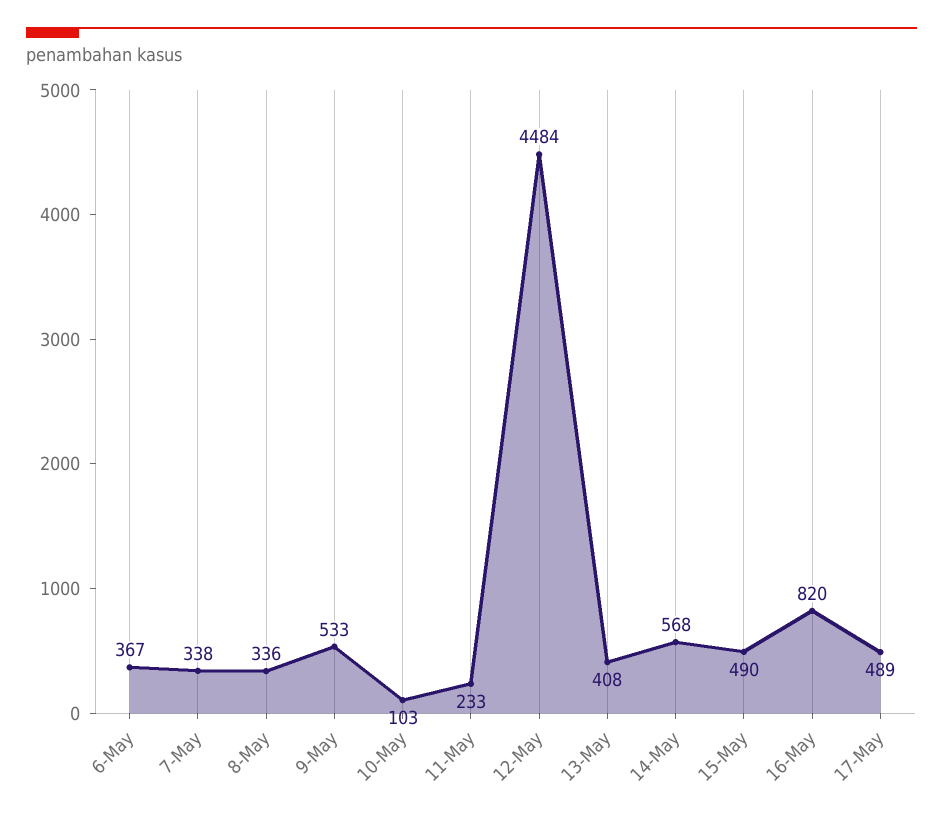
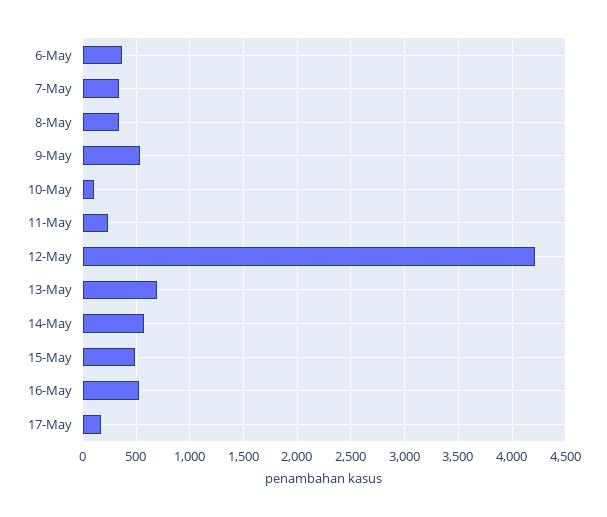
12-May: 4484 -> 4200
13-May: 408 -> 700
16-May: 820 -> 500
17-May: 489 -> 200

